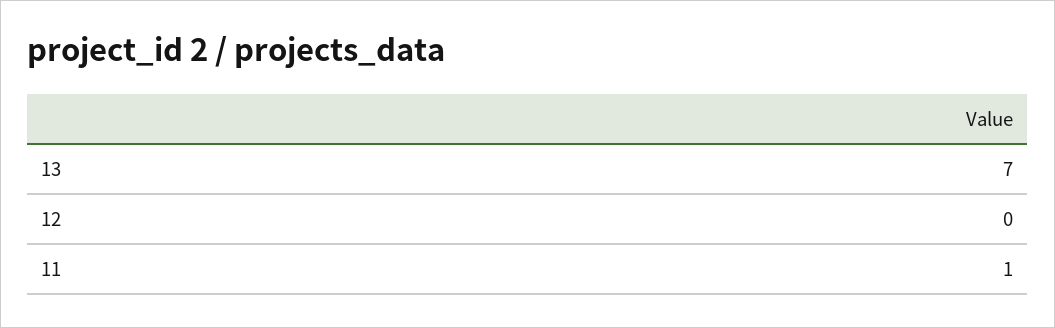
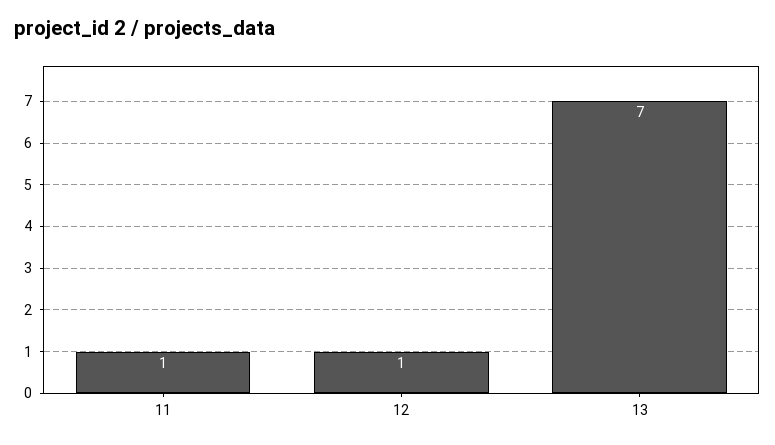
12: 0 -> 1

